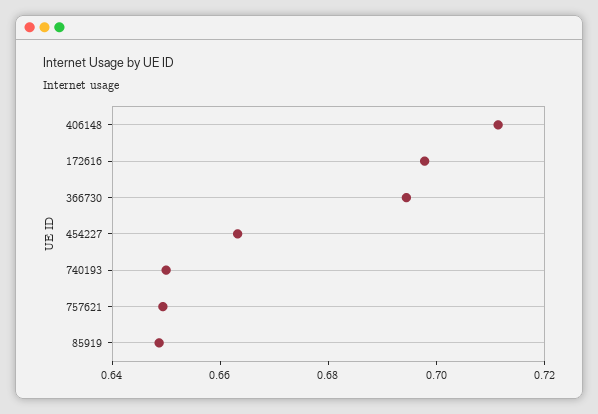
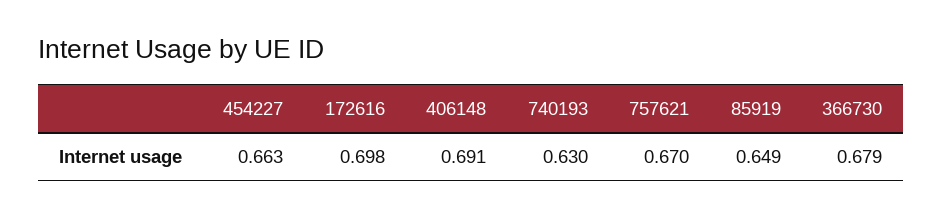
406148: 0.71 -> 0.691
366730: 0.695 -> 0.679
740193: 0.65 -> 0.63
757621: 0.65 -> 0.67

